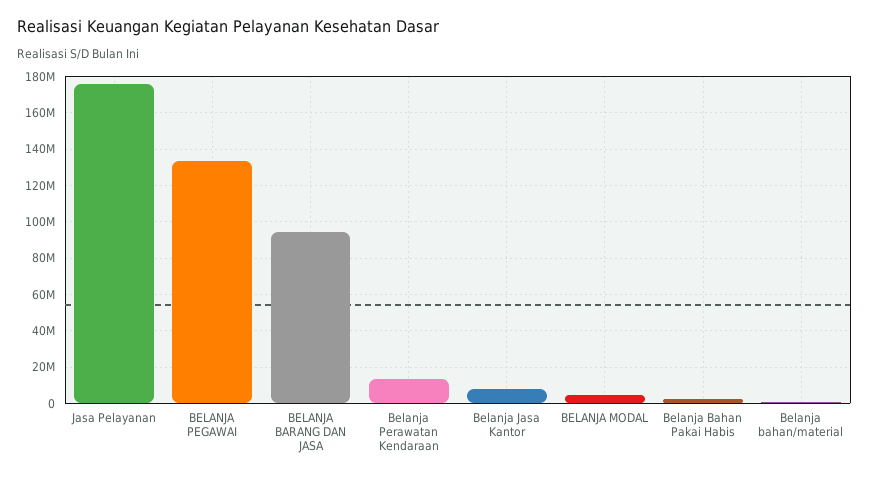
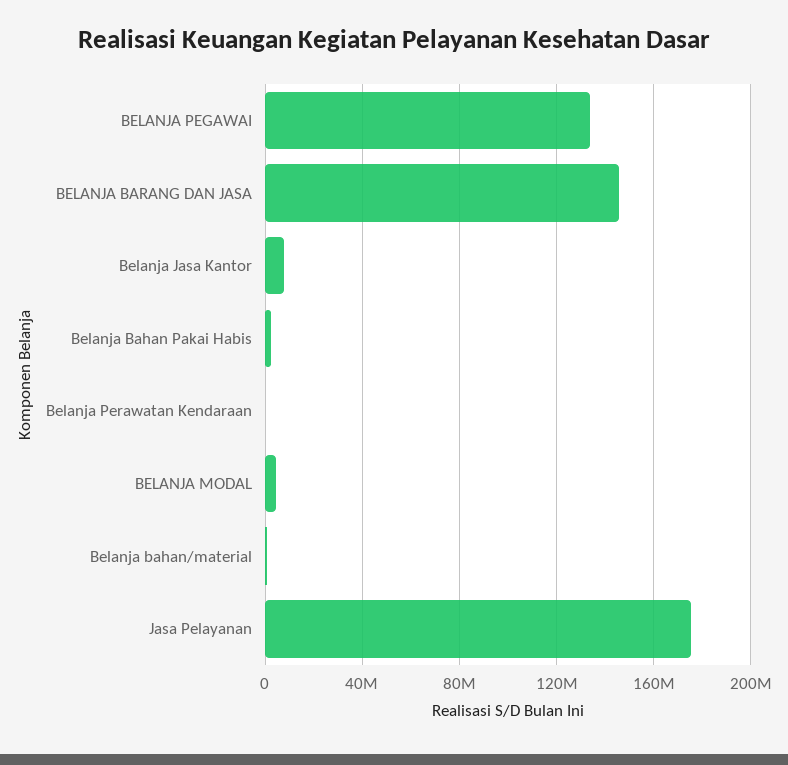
BELANJA BARANG DAN JASA: 95000000 -> 145000000
Belanja Perawatan Kendaraan: 15000000 -> 0

